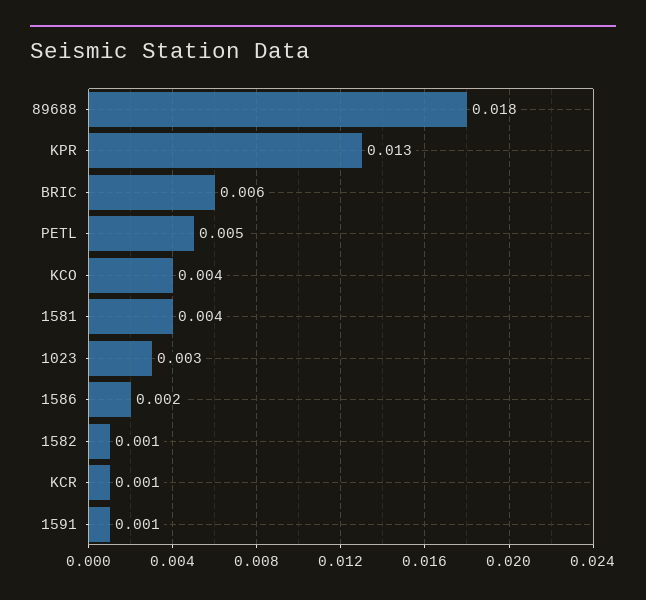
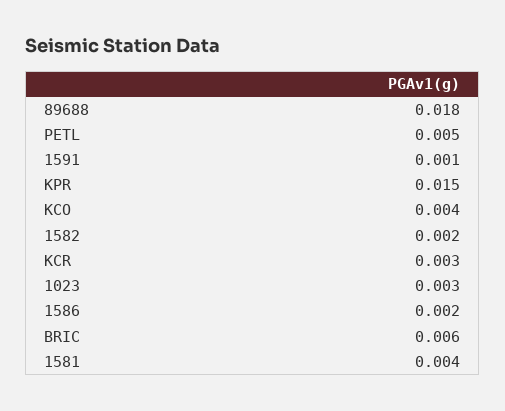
KPR: 0.013 -> 0.015
1582: 0.001 -> 0.002
KCR: 0.001 -> 0.003

